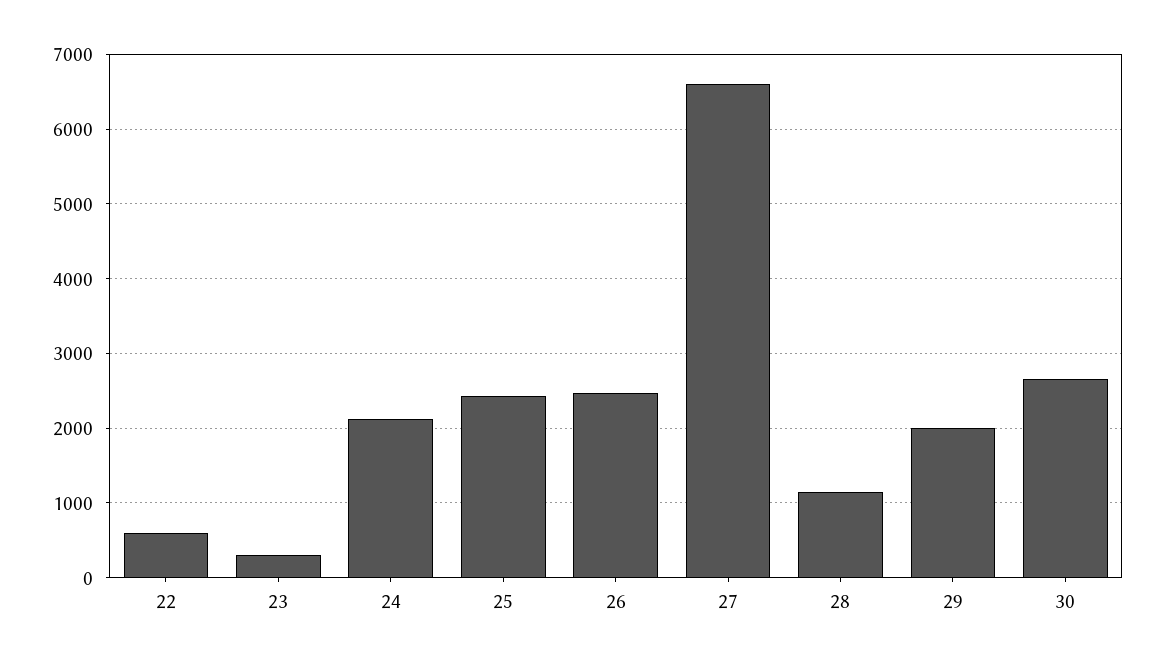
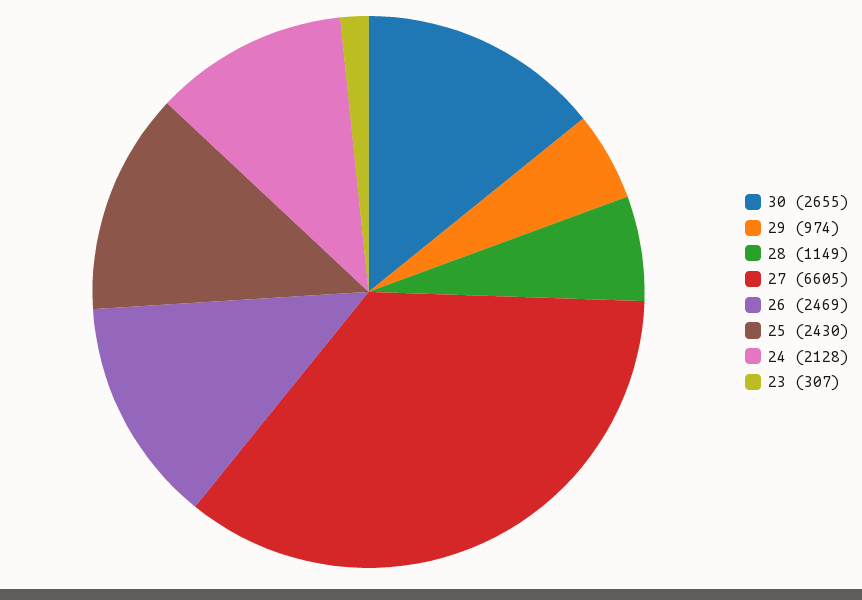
22: 600 -> none
29: 2000 -> 974

